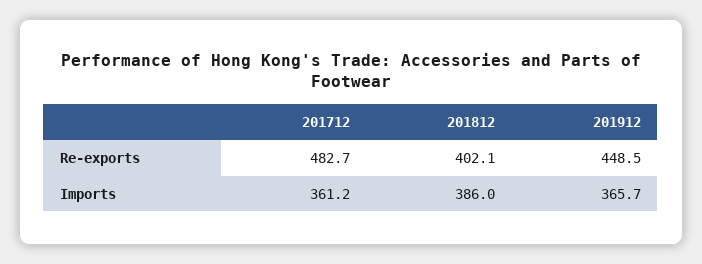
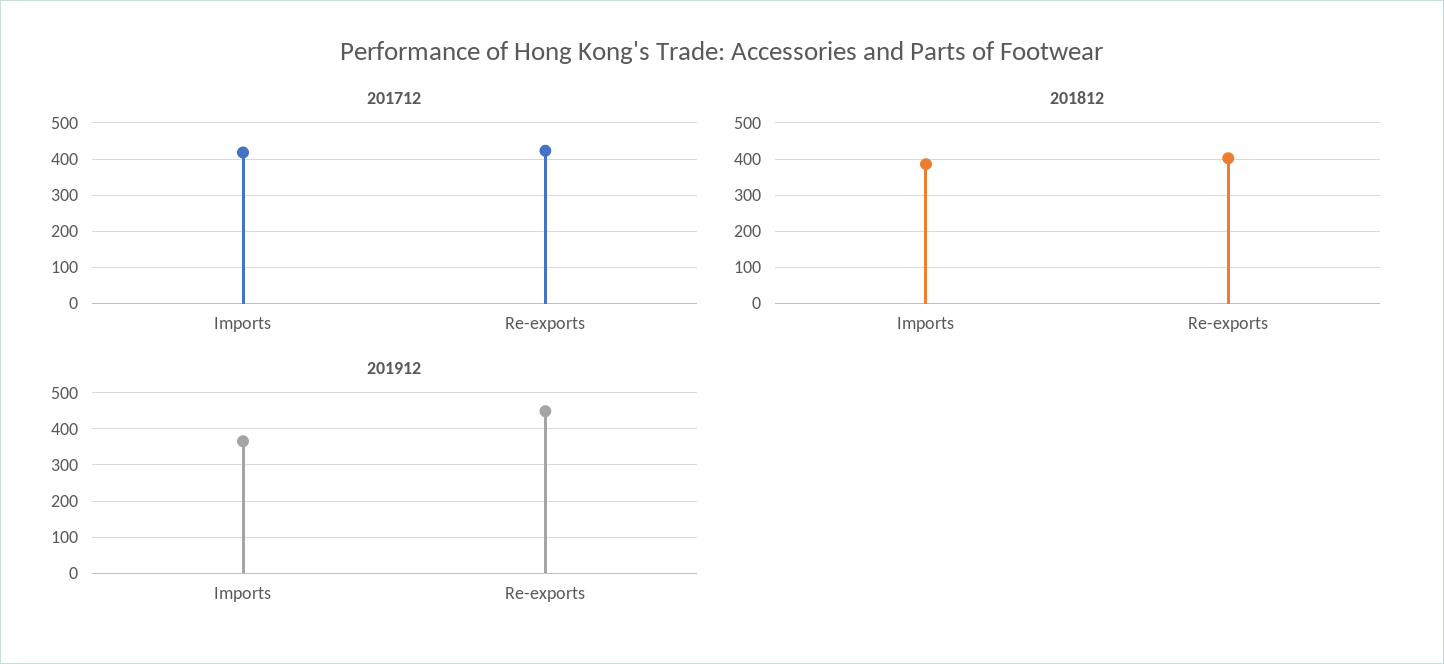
201712, Re-exports: 482.7 -> 420
201712, Imports: 361.2 -> 420

